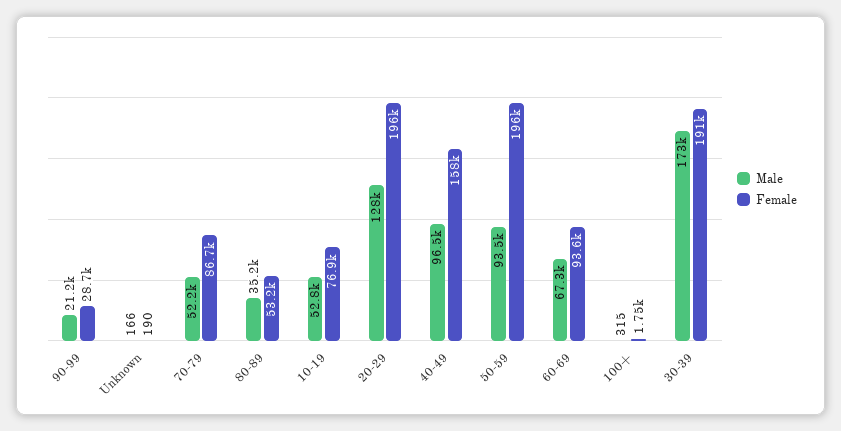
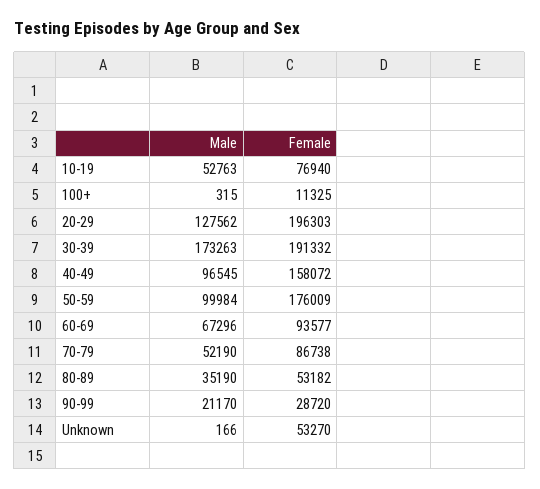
Female, Unknown: 190 -> 53270
Male, 50-59: 93500 -> 99984
Female, 50-59: 196000 -> 176009
Female, 100+: 1750 -> 11325

